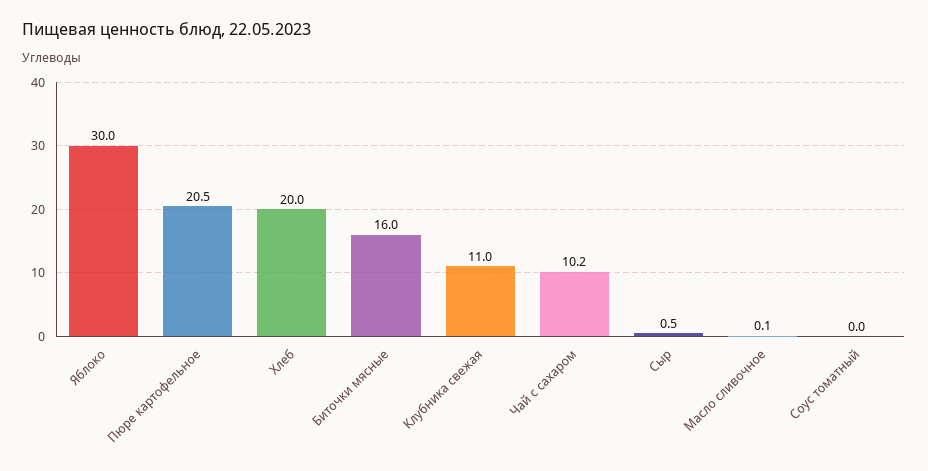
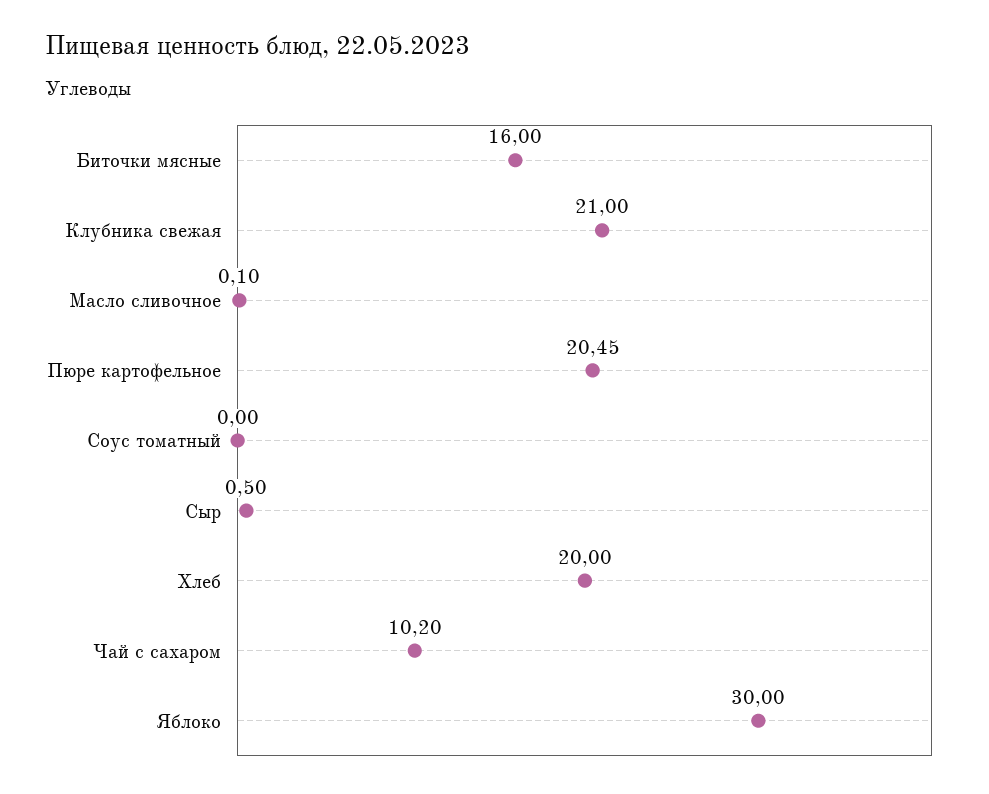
Клубника свежая: 11 -> 21

